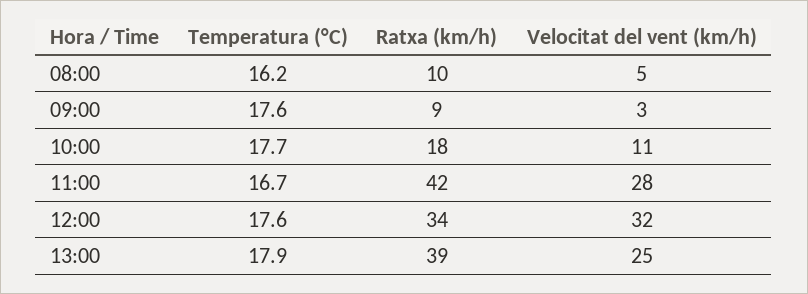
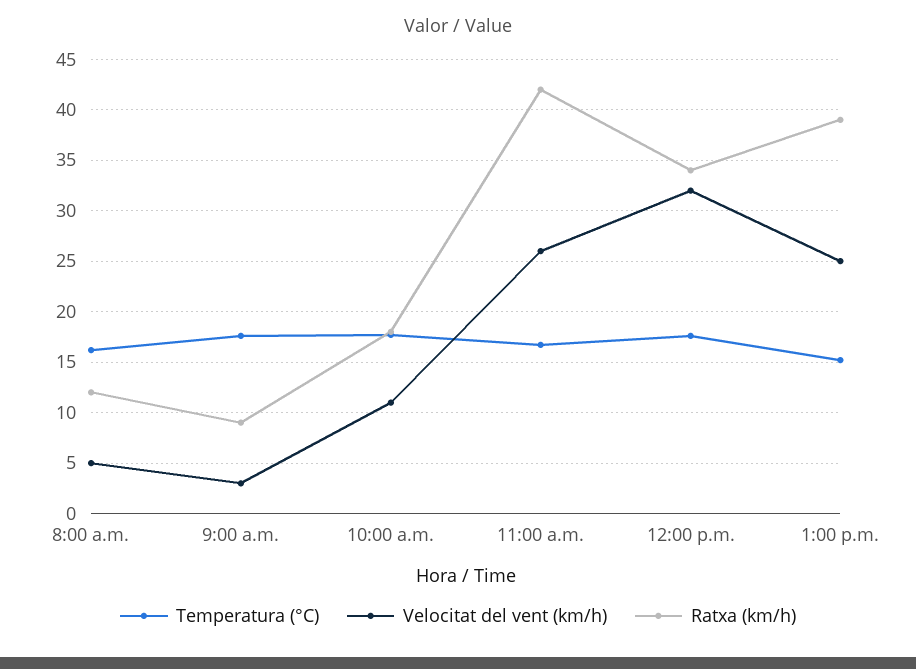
Ratxa (km/h), 08:00: 10 -> 12
Velocitat del vent (km/h), 11:00: 28 -> 26
Temperatura (°C), 13:00: 17.9 -> 15

